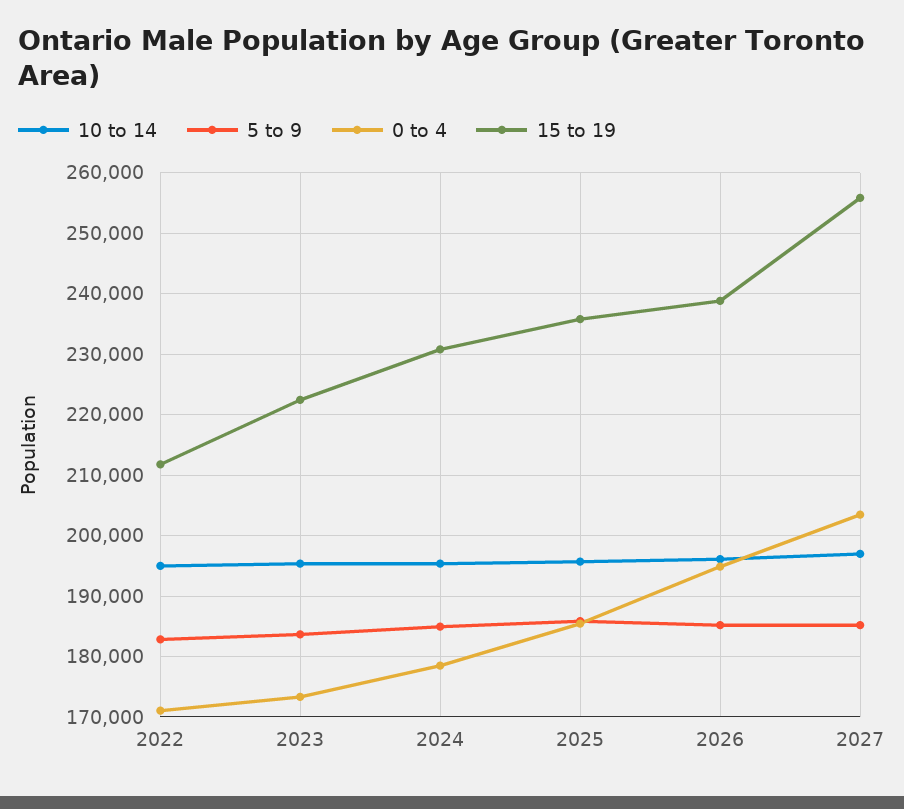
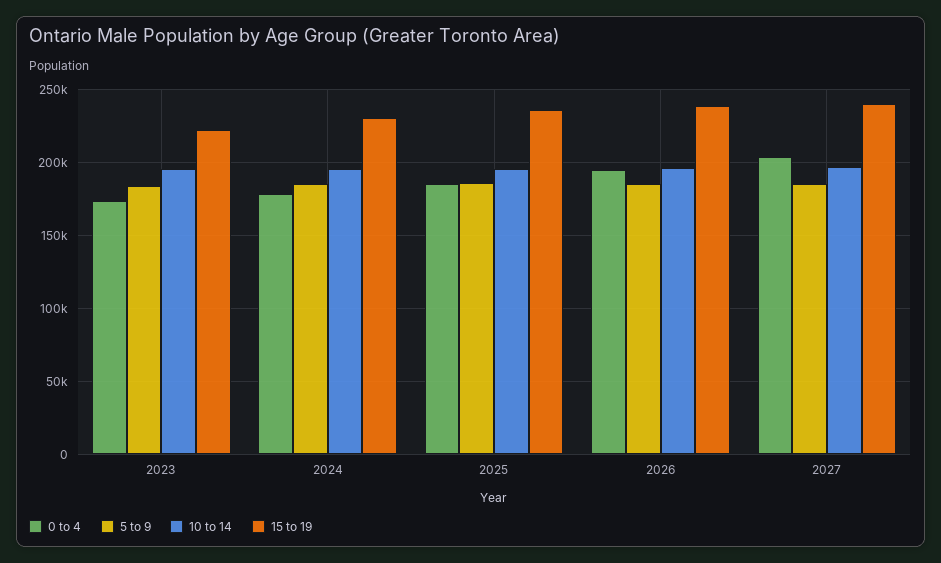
10 to 14, 2022: 195000 -> none
5 to 9, 2022: 183000 -> none
0 to 4, 2022: 171000 -> none
15 to 19, 2022: 212000 -> none
15 to 19, 2027: 256000 -> 240000

